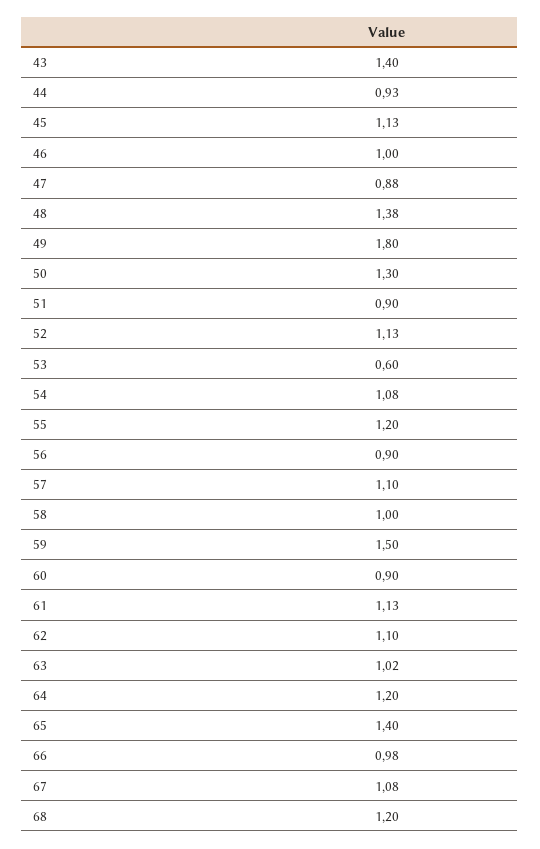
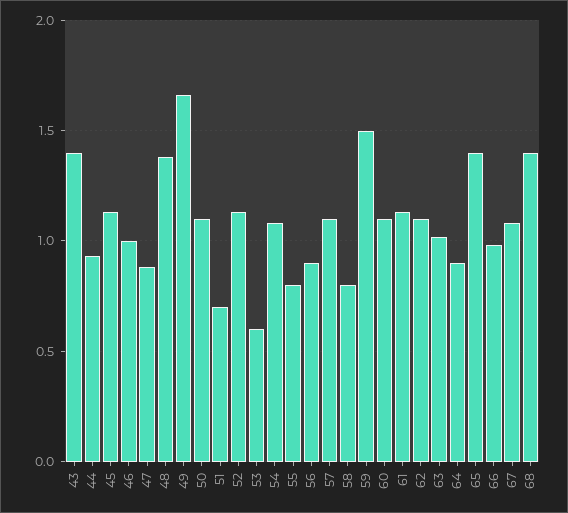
49: 1.8 -> 1.65
50: 1.3 -> 1.1
51: 0.9 -> 0.7
55: 1.2 -> 0.8
58: 1 -> 0.8
60: 0.9 -> 1.1
64: 1.2 -> 0.9
68: 1.2 -> 1.4

